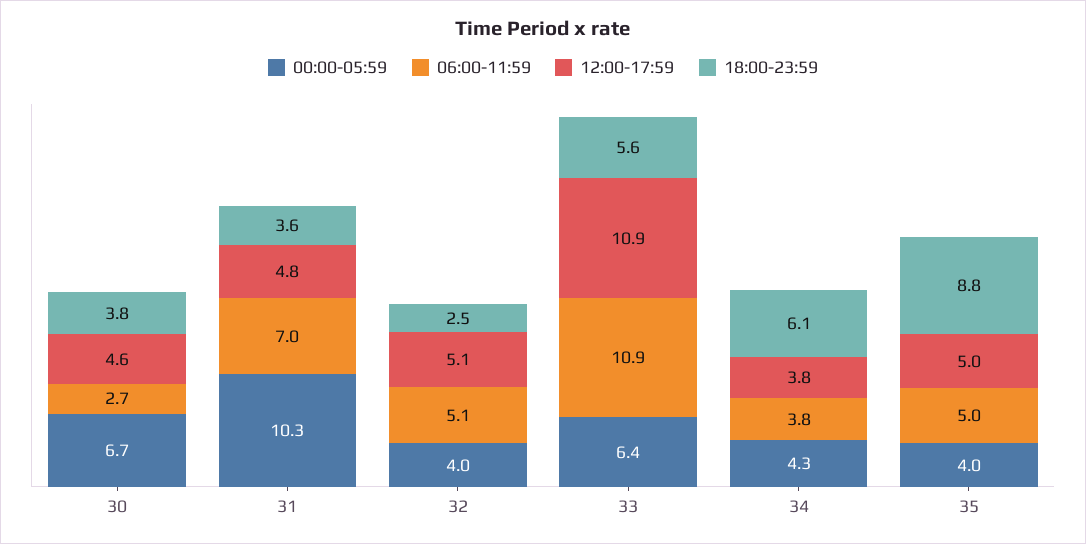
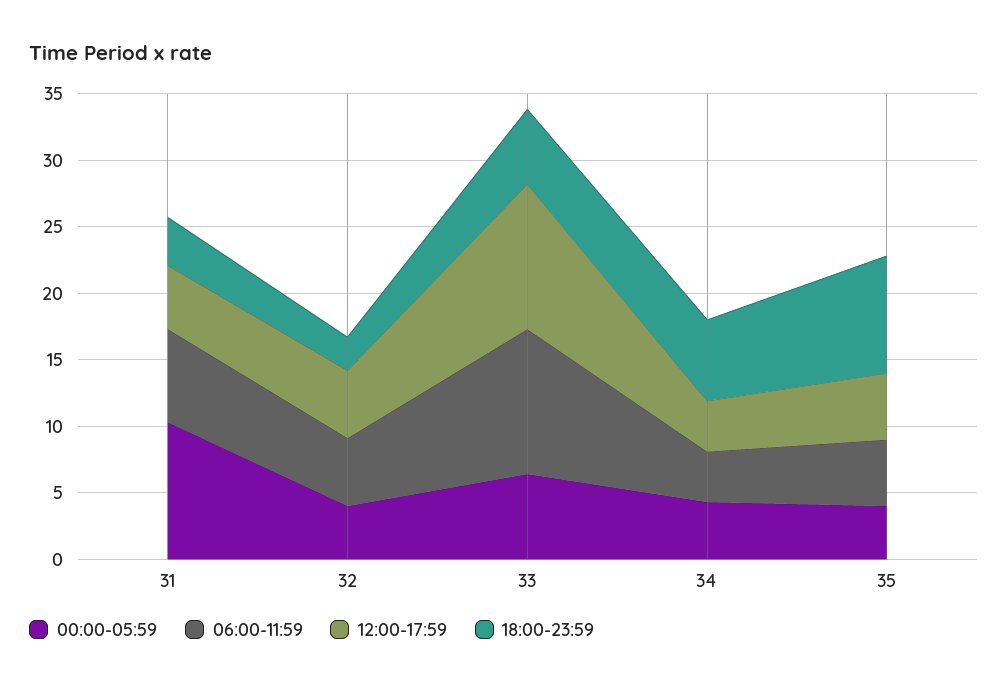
00:00-05:59, 30: 6.7 -> none
06:00-11:59, 30: 2.7 -> none
12:00-17:59, 30: 4.6 -> none
18:00-23:59, 30: 3.8 -> none

